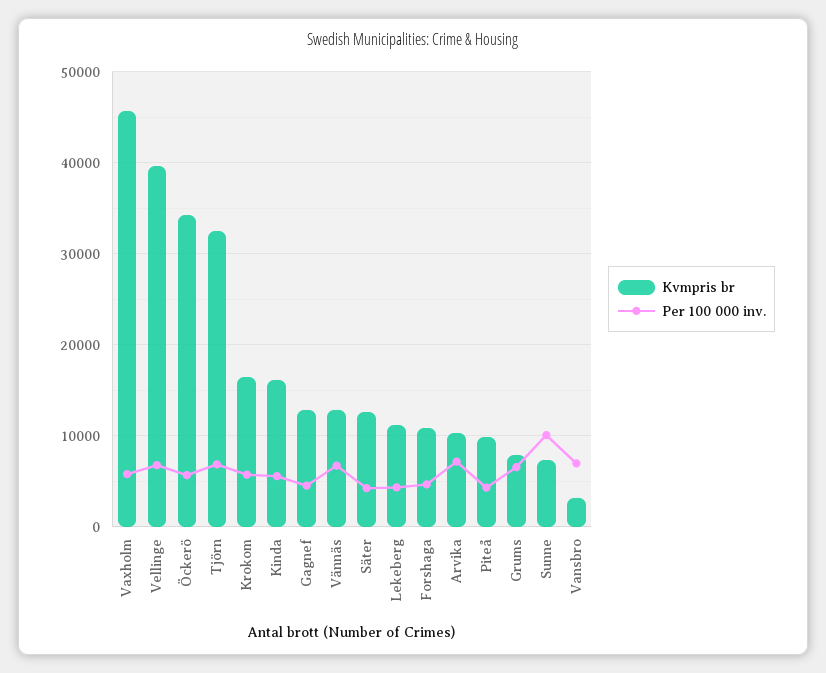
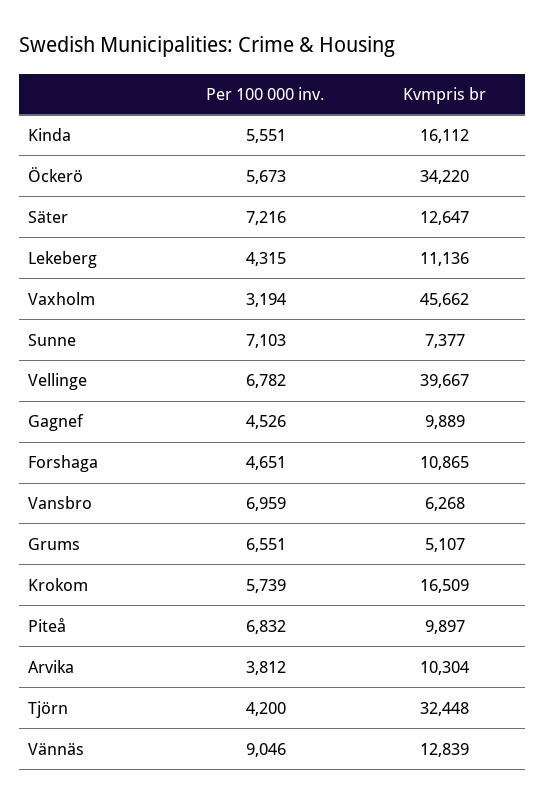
Per 100 000 inv., Vaxholm: 6000 -> 3194
Per 100 000 inv., Tjörn: 7000 -> 4200
Kvmpris br, Gagnef: 13000 -> 9889
Per 100 000 inv., Vännäs: 7000 -> 9046
Per 100 000 inv., Säter: 4000 -> 7216
Per 100 000 inv., Arvika: 7000 -> 3812
Per 100 000 inv., Piteå: 4000 -> 6832
Kvmpris br, Grums: 8000 -> 5107
Per 100 000 inv., Sunne: 10000 -> 7103
Kvmpris br, Vansbro: 3000 -> 6268

